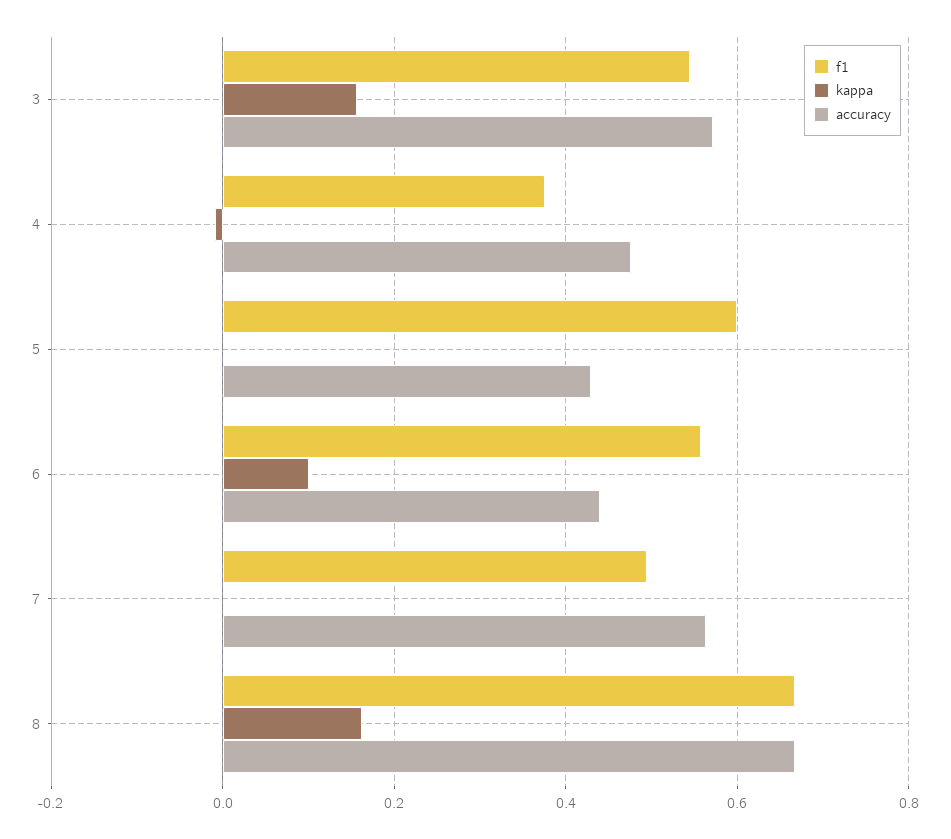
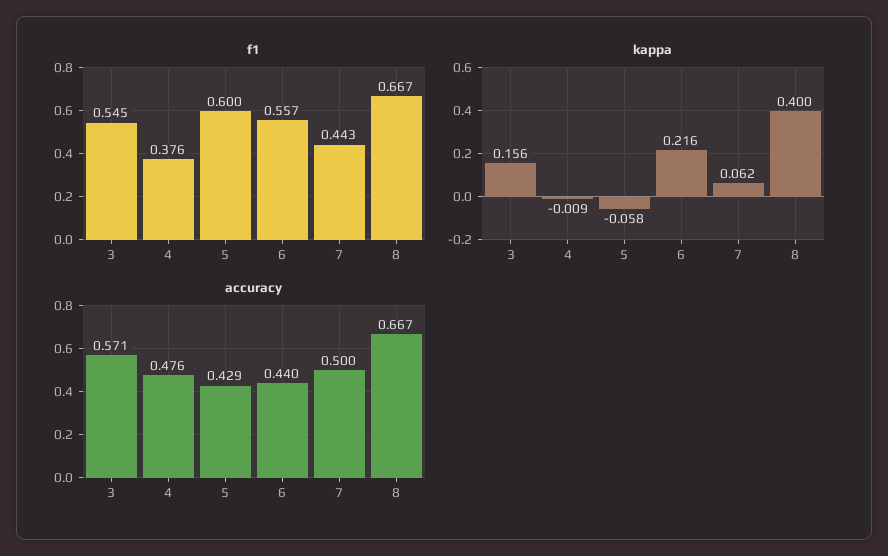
kappa, 5: 0 -> -0.058
kappa, 6: 0.1 -> 0.216
f1, 7: 0.5 -> 0.443
kappa, 7: 0 -> 0.062
accuracy, 7: 0.56 -> 0.5
kappa, 8: 0.16 -> 0.4

